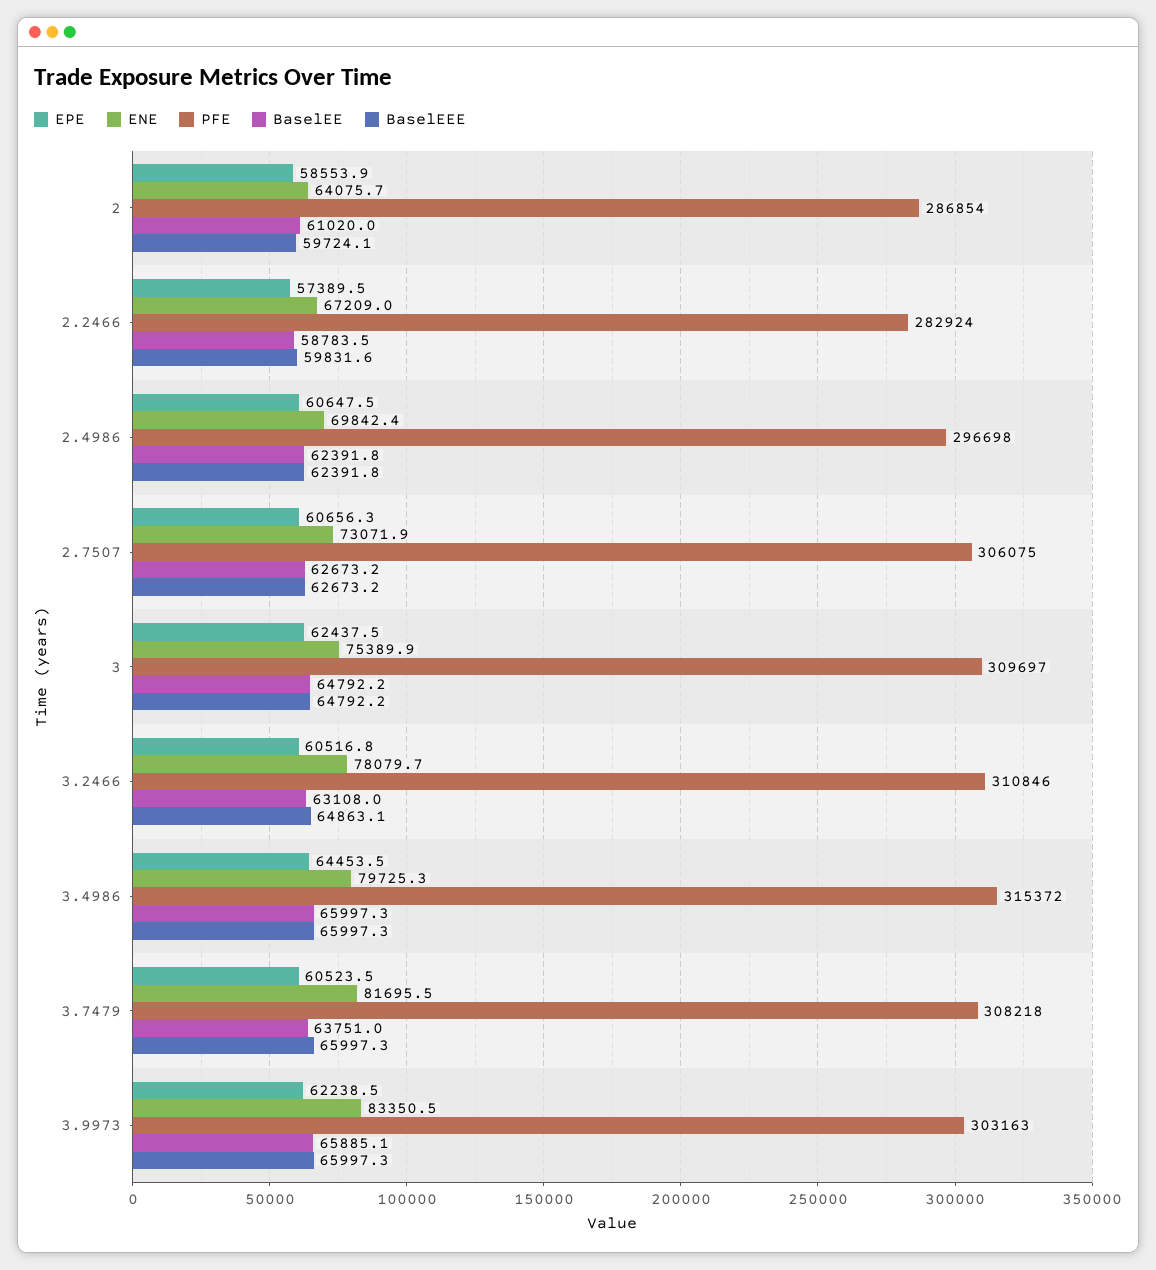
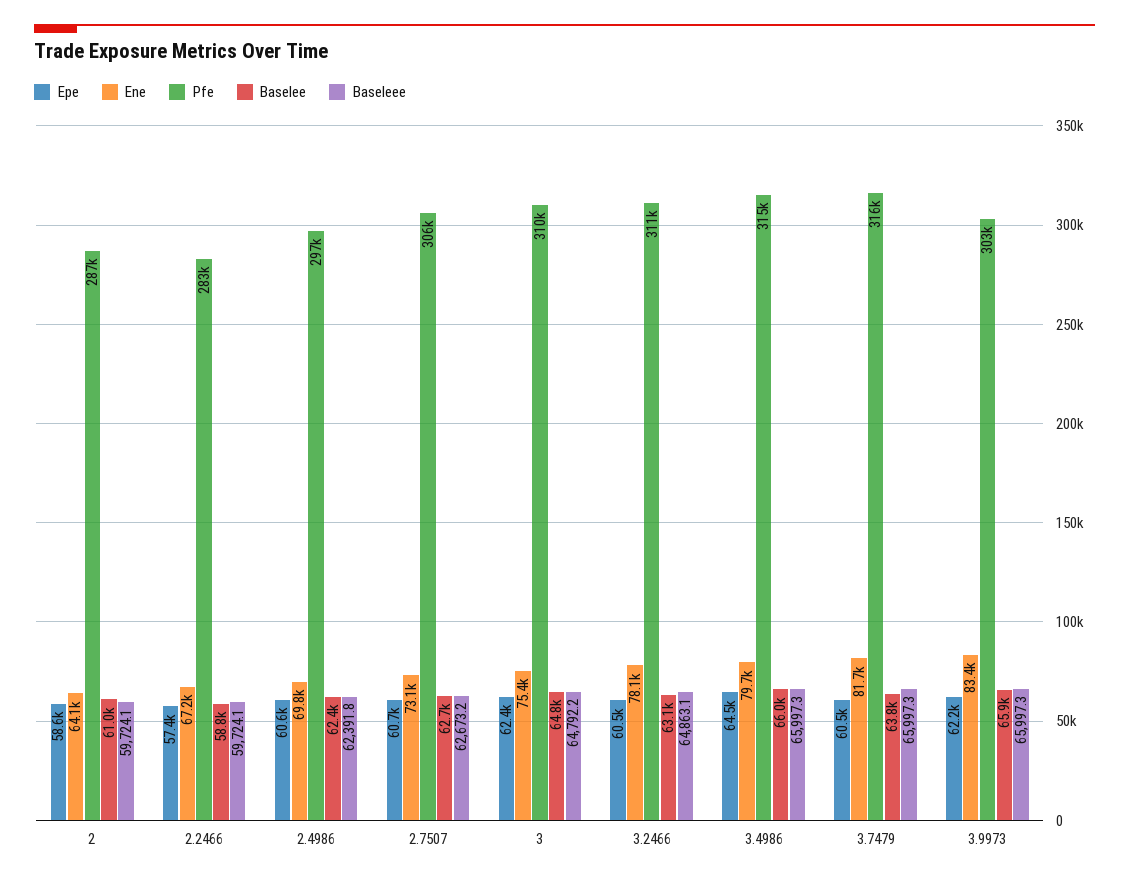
BaselEEE, 2.2466: 59831.6 -> 59724.1
PFE, 3.7479: 308218 -> 316000

